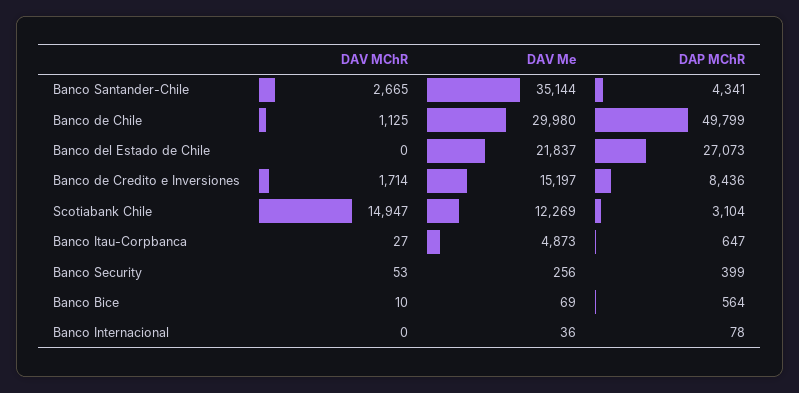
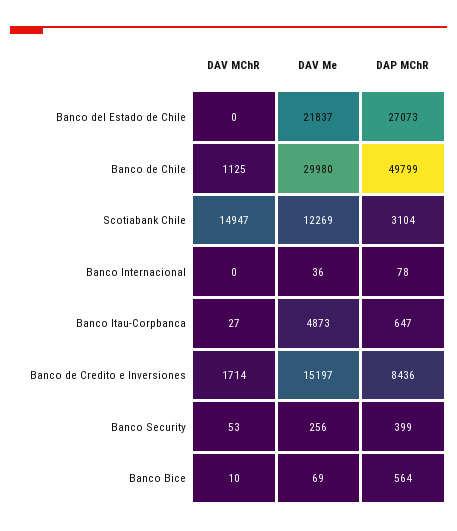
DAV MChR, Banco Santander-Chile: 2665 -> none
DAV Me, Banco Santander-Chile: 35144 -> none
DAP MChR, Banco Santander-Chile: 4341 -> none

